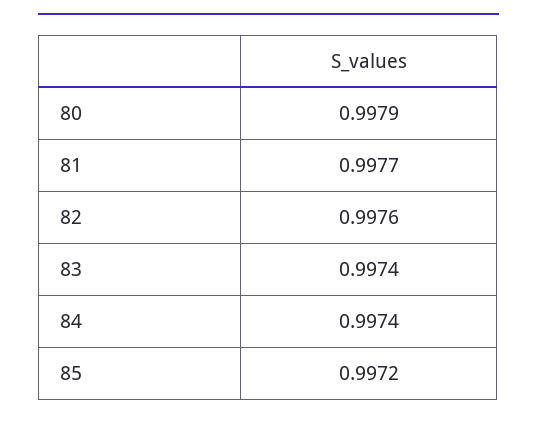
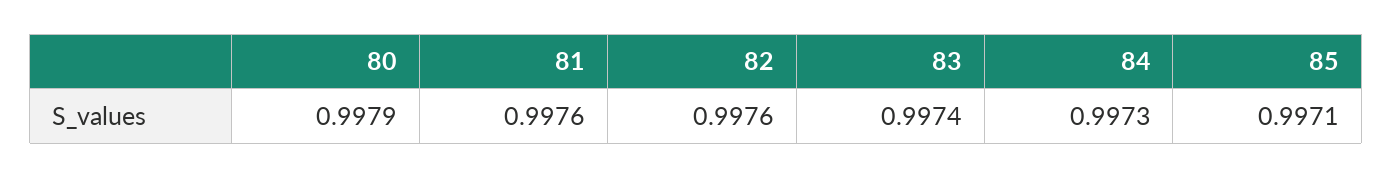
81: 0.9977 -> 0.9976
84: 0.9974 -> 0.9973
85: 0.9972 -> 0.9971

